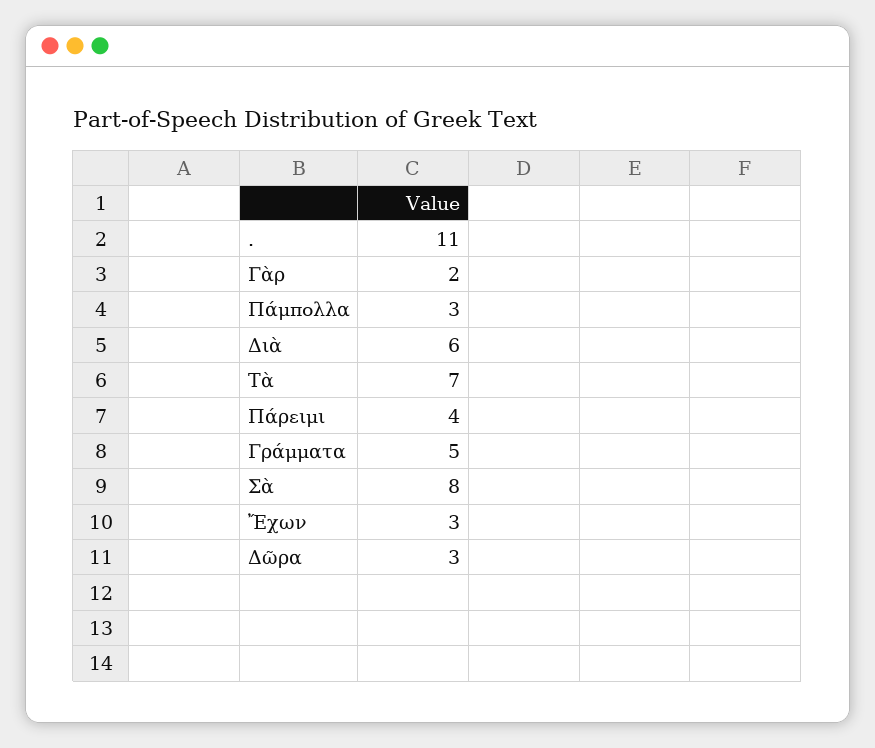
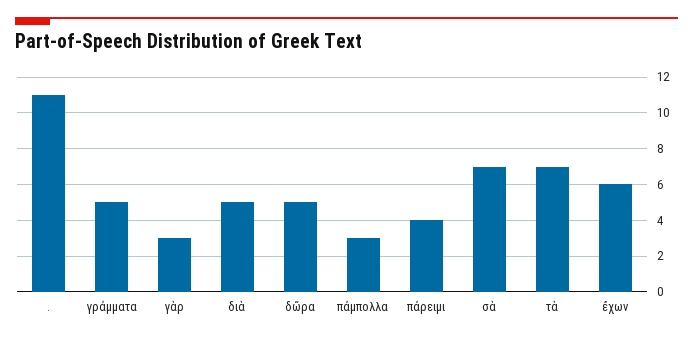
Γὰρ: 2 -> 3
Διὰ: 6 -> 5
Σὰ: 8 -> 7
Ἔχων: 3 -> 6
Δῶρα: 3 -> 5

